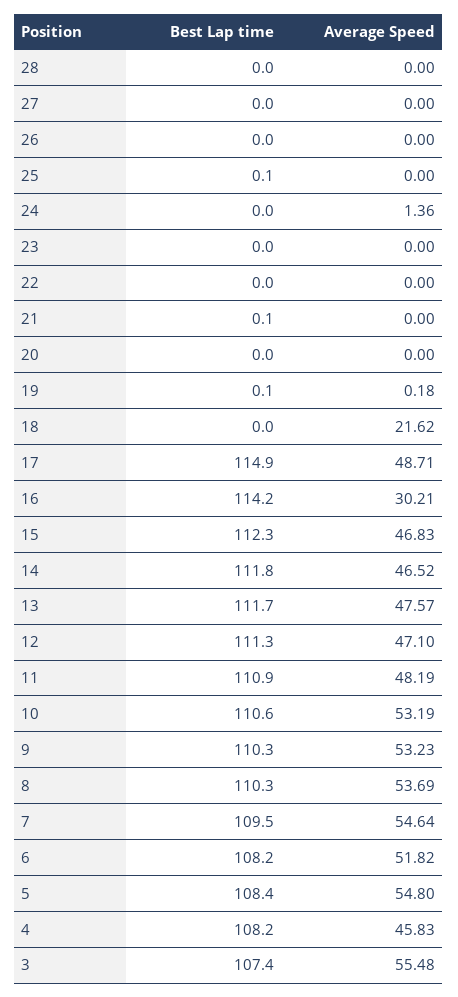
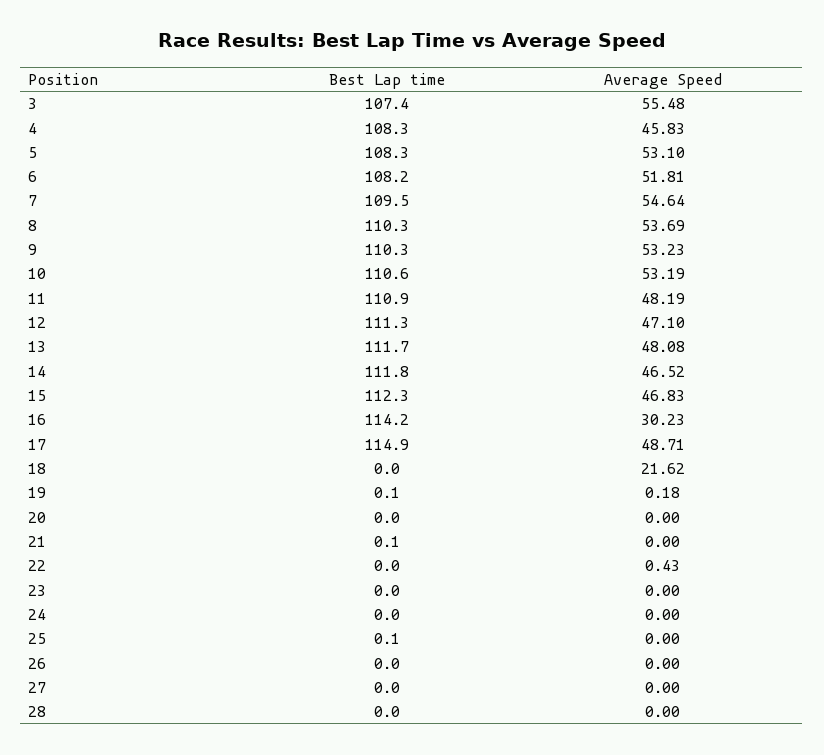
Average Speed, 24: 1.36 -> 0
Average Speed, 22: 0 -> 0.43
Average Speed, 16: 30.21 -> 30.23
Average Speed, 13: 47.57 -> 48.08
Average Speed, 6: 51.82 -> 51.81
Best Lap time, 5: 108.4 -> 108.3
Average Speed, 5: 54.8 -> 53.1
Best Lap time, 4: 108.2 -> 108.3

